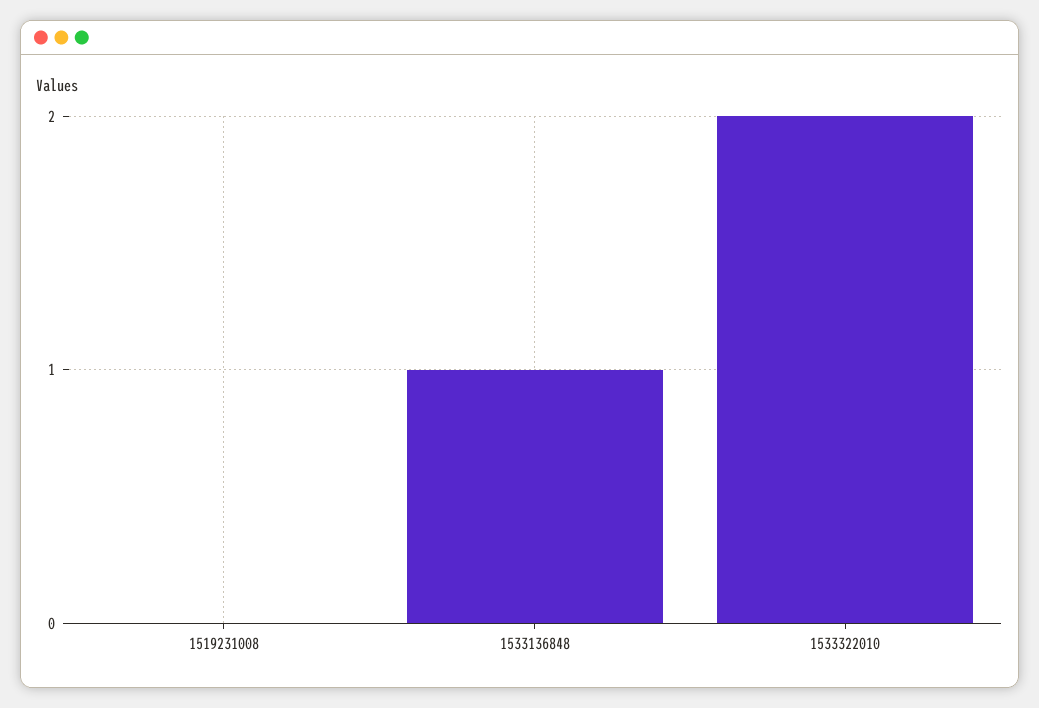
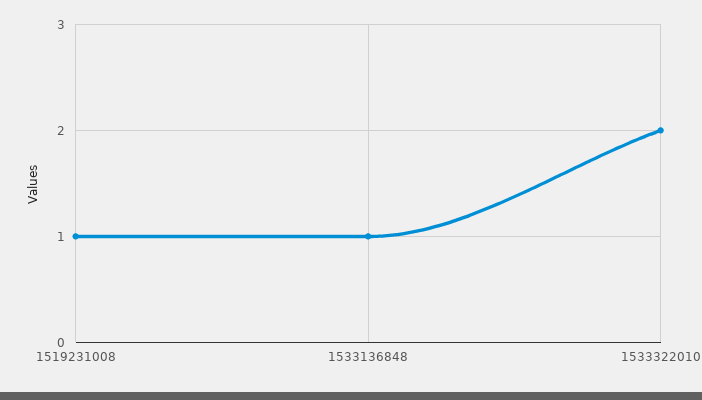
1519231008: 0 -> 1

